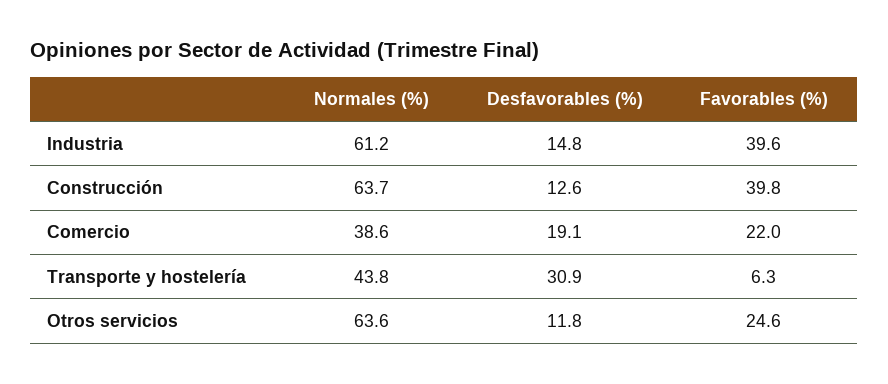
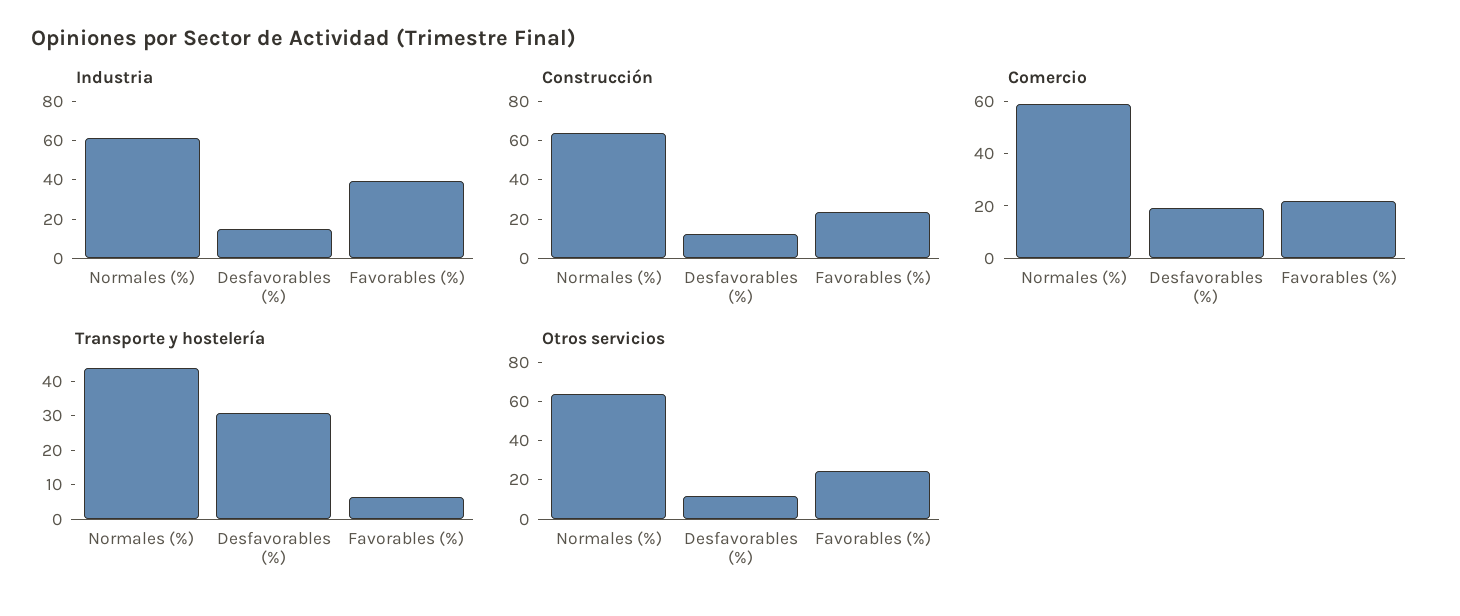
Construcción, Favorables (%): 39.8 -> 25
Comercio, Normales (%): 38.6 -> 60

